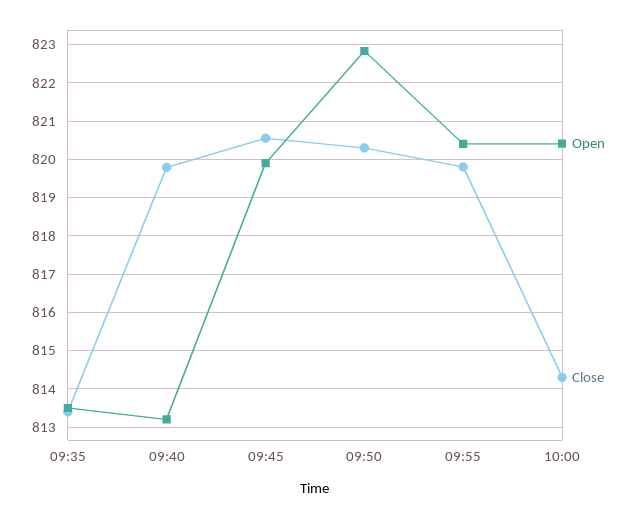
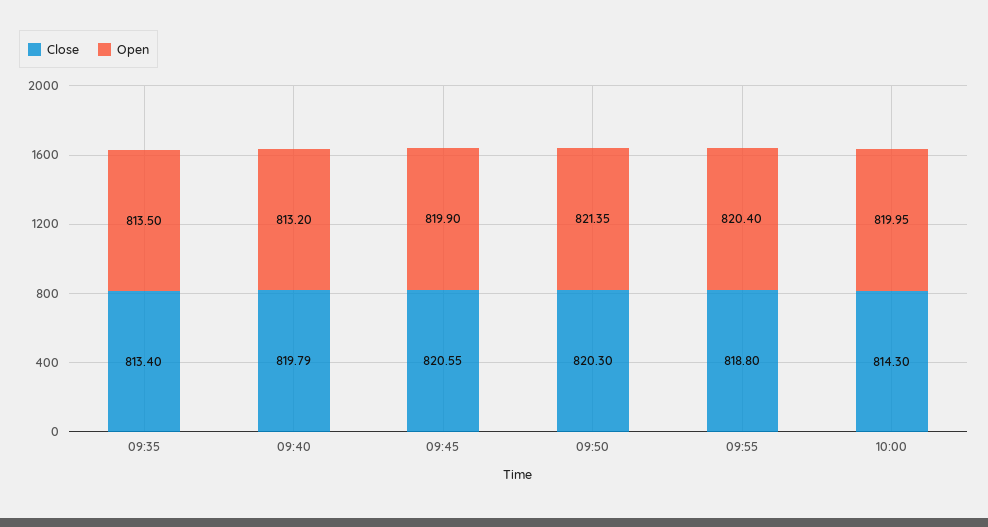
Open, 09:50: 822.8 -> 821.35
Close, 09:55: 819.8 -> 818.8
Open, 10:00: 820.4 -> 819.95

